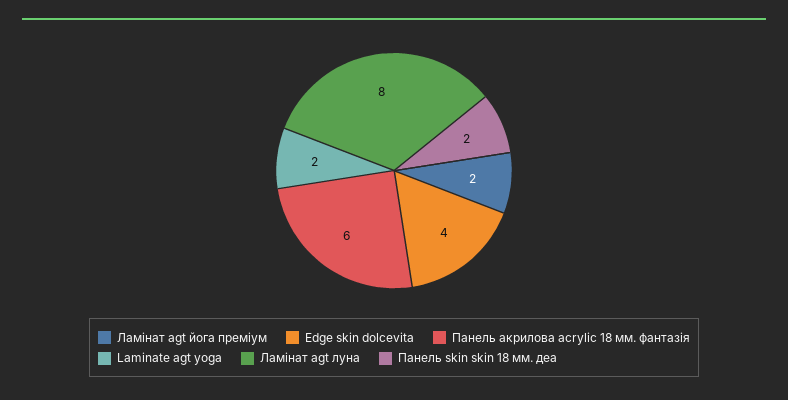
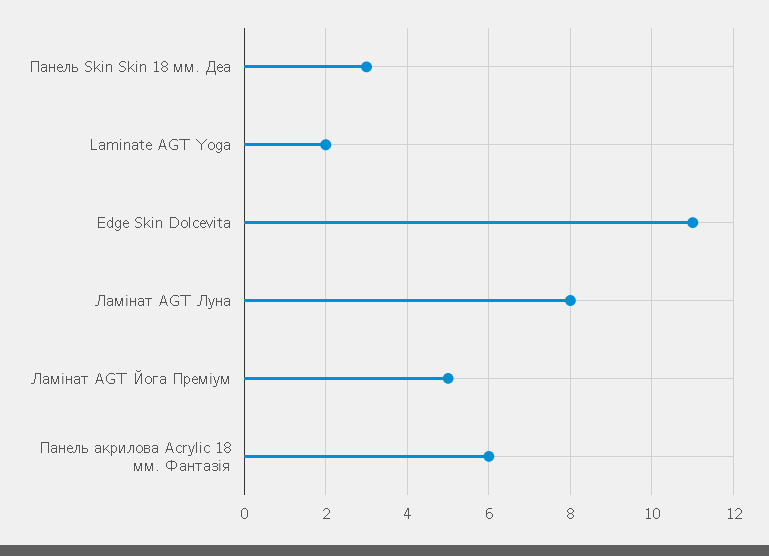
Ламінат agt йога преміум: 2 -> 5
Edge skin dolcevita: 4 -> 11
Панель skin skin 18 мм. деа: 2 -> 3

